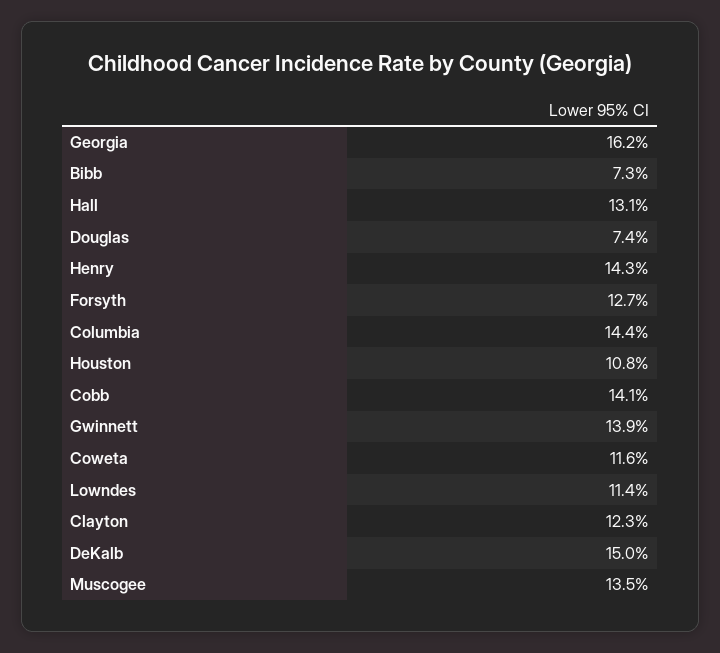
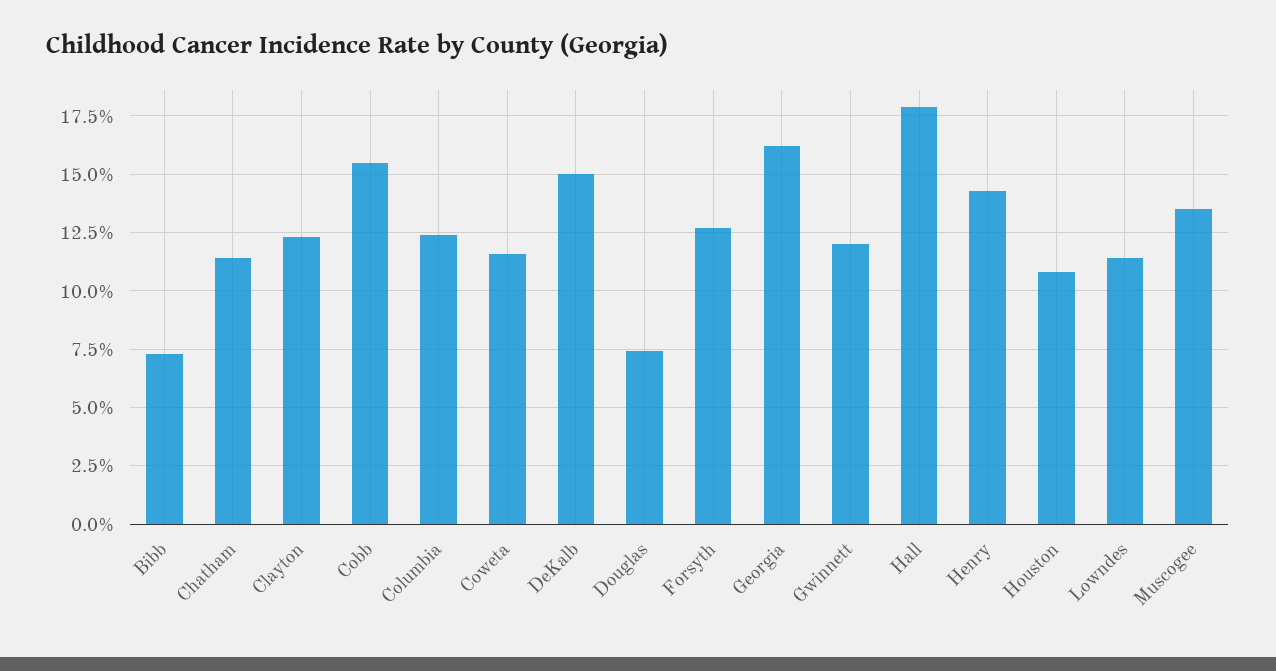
Hall: 13.1 -> 18
Columbia: 14.4 -> 12.5
Cobb: 14.1 -> 15.5
Gwinnett: 13.9 -> 12
Chatham: none -> 11.5

